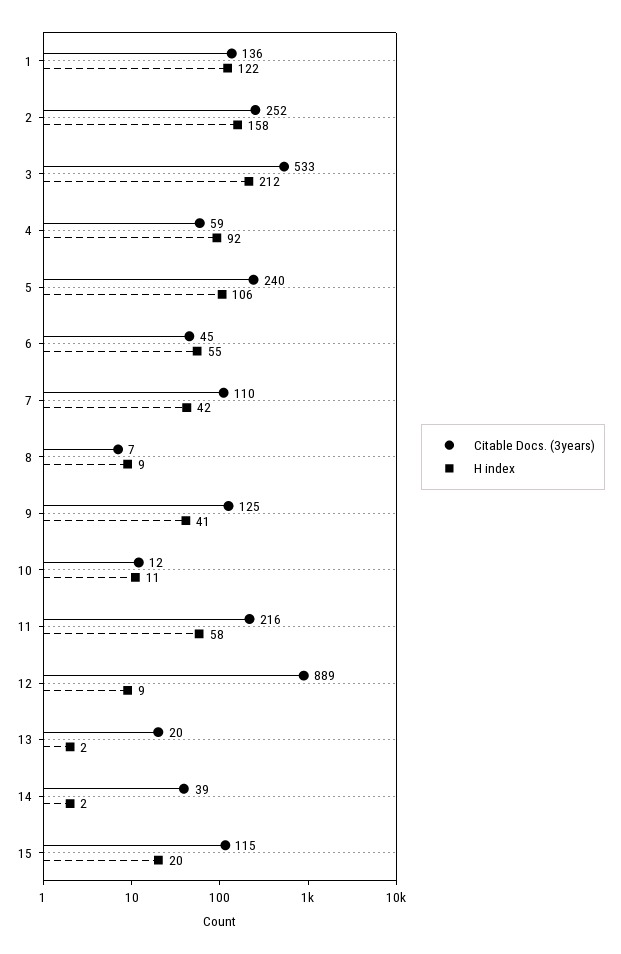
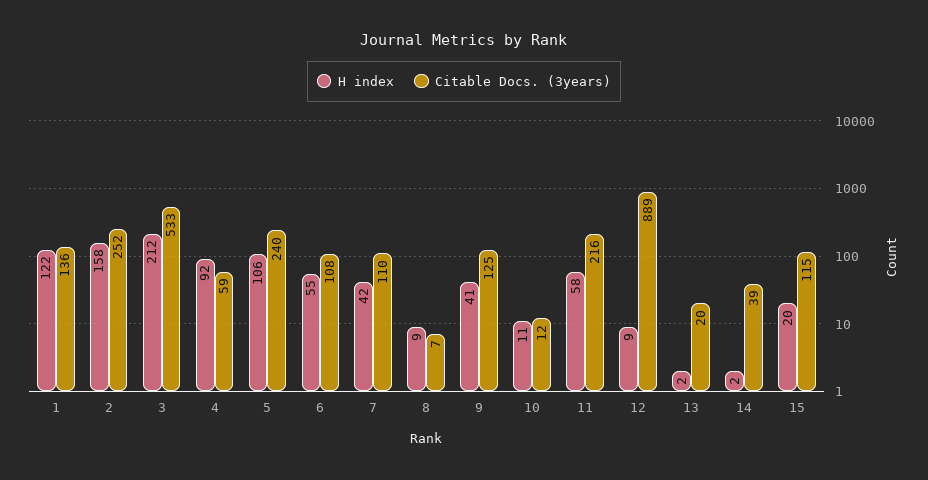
Citable Docs. (3years), 6: 45 -> 108

